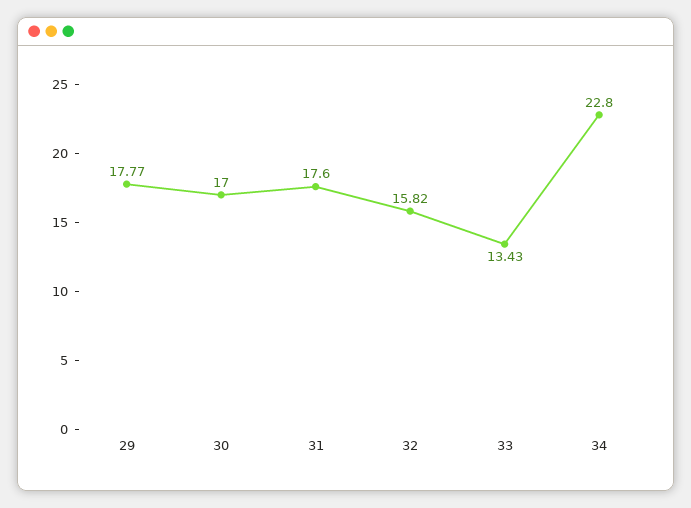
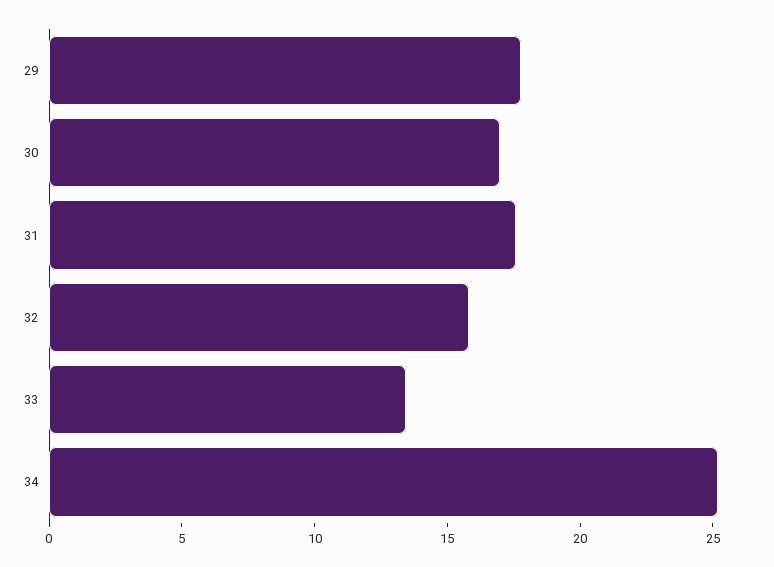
34: 22.8 -> 25

